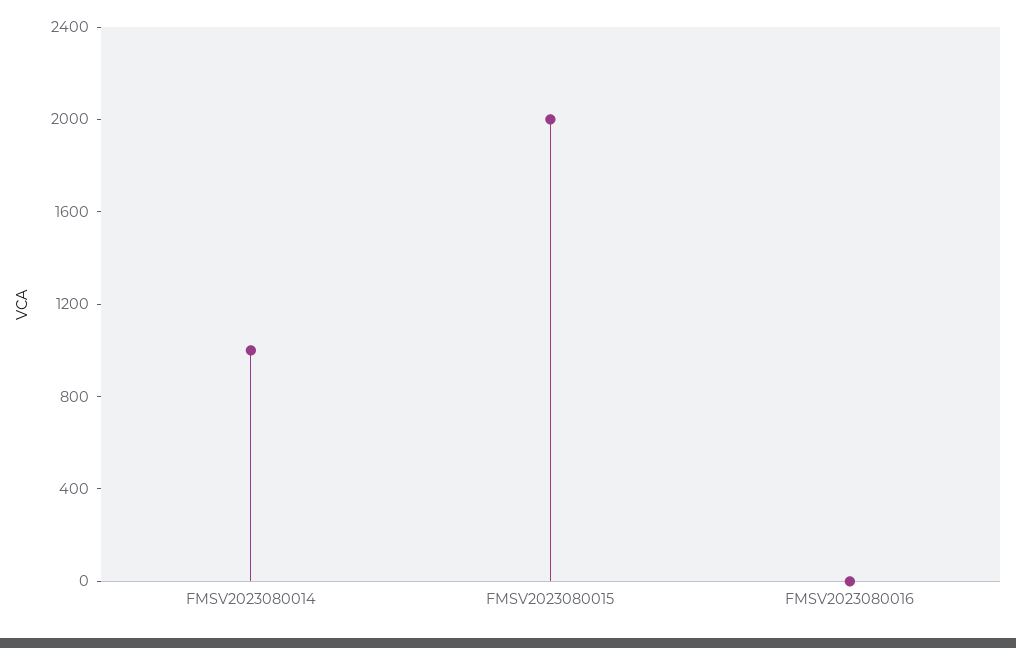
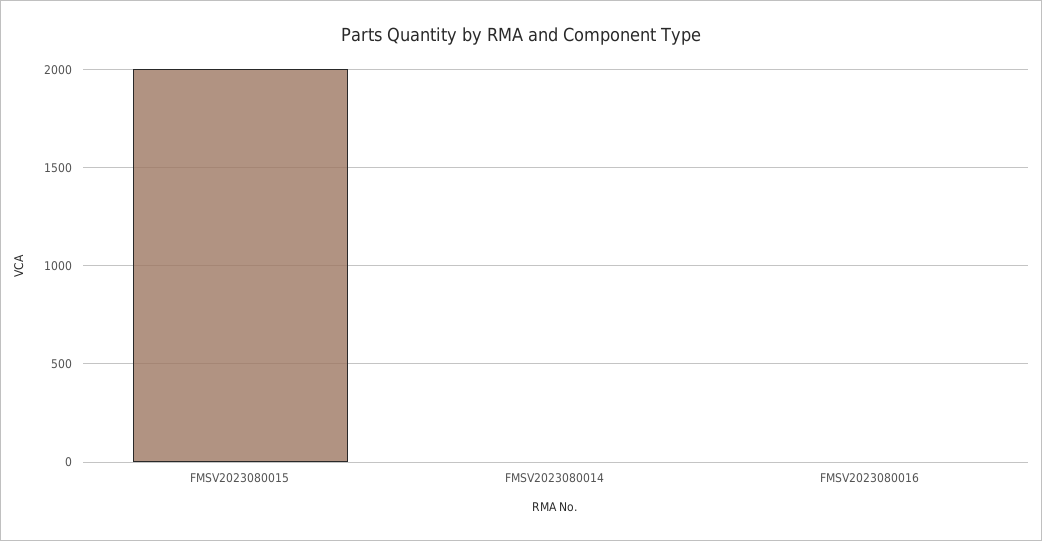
FMSV2023080014: 1000 -> 0

